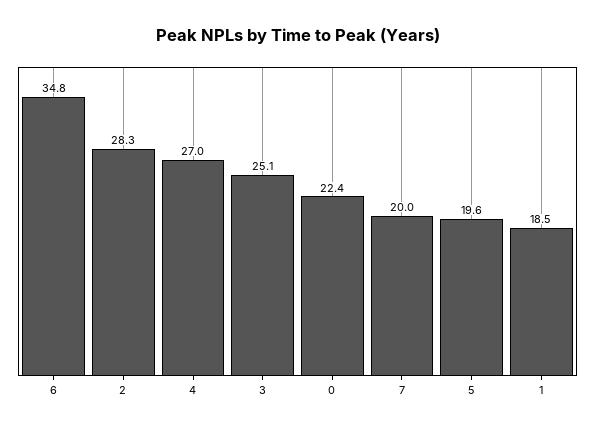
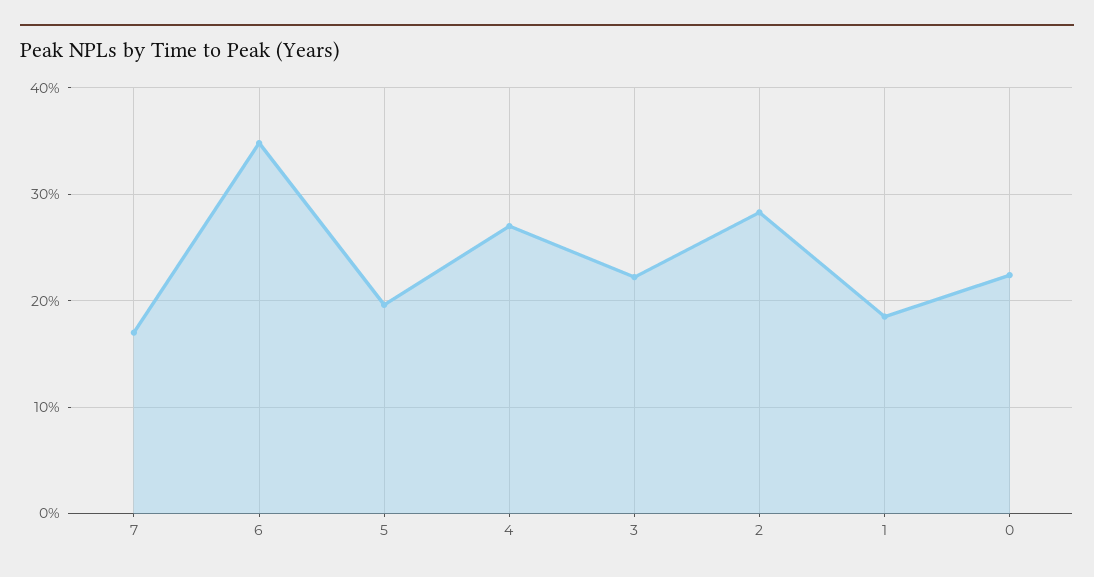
3: 25.1 -> 22
7: 20 -> 17

